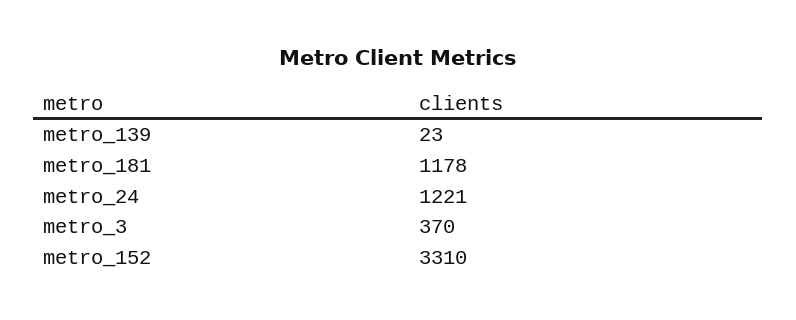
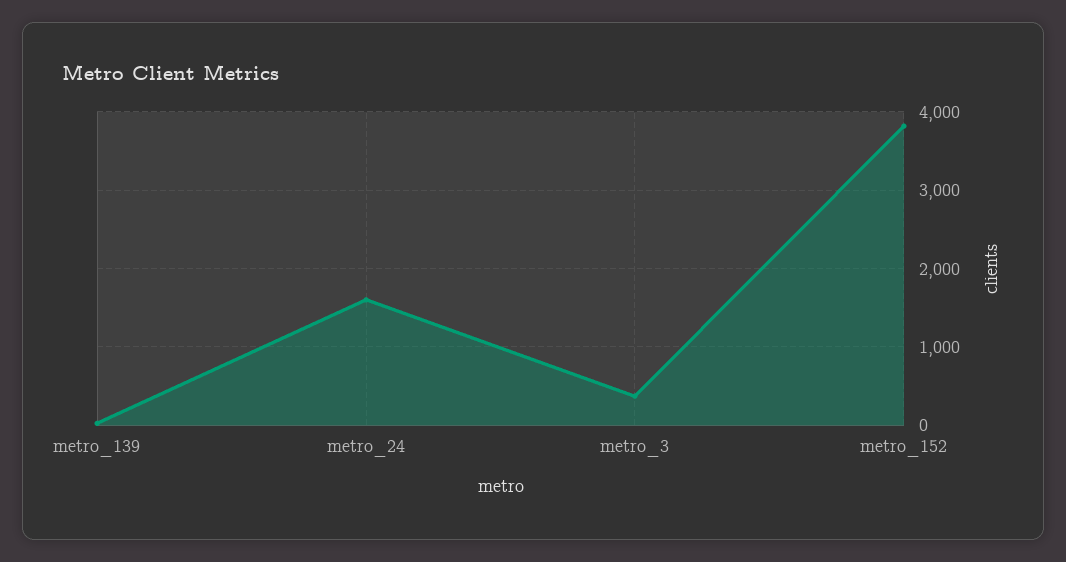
metro_181: 1178 -> none
metro_24: 1221 -> 1600
metro_152: 3310 -> 3800

